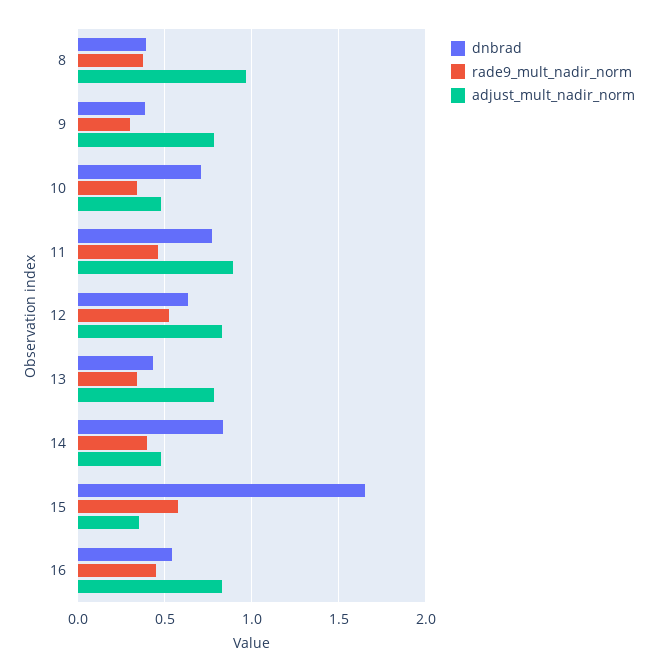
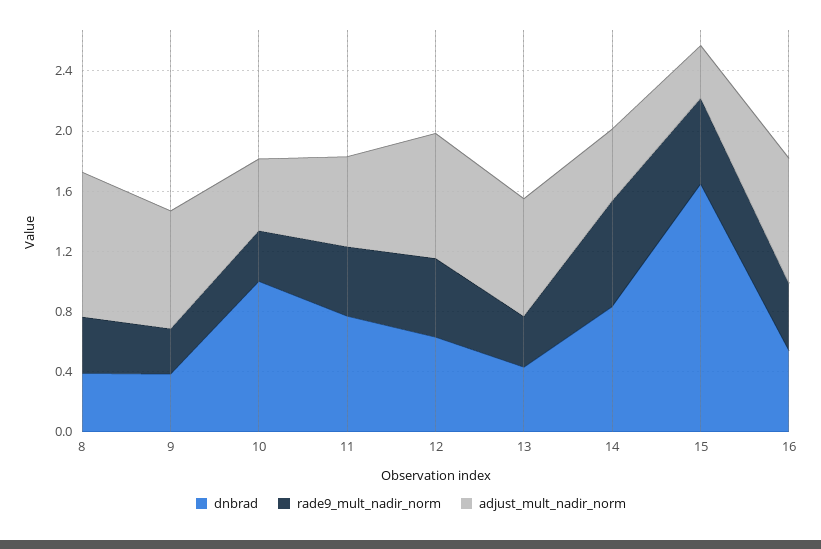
dnbrad, 10: 0.7 -> 1
adjust_mult_nadir_norm, 11: 0.9 -> 0.6
rade9_mult_nadir_norm, 14: 0.4 -> 0.7

